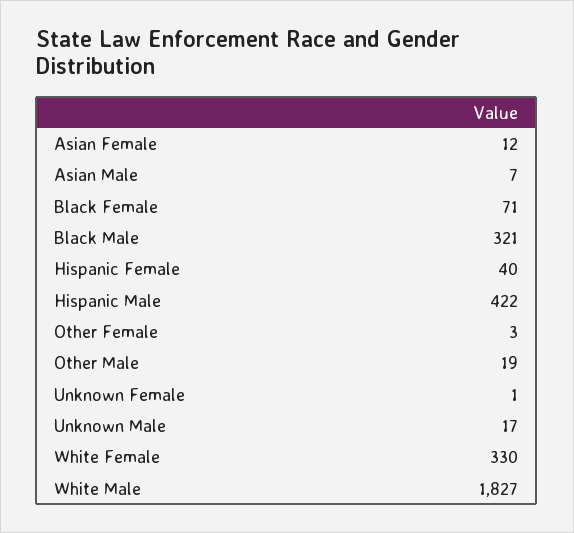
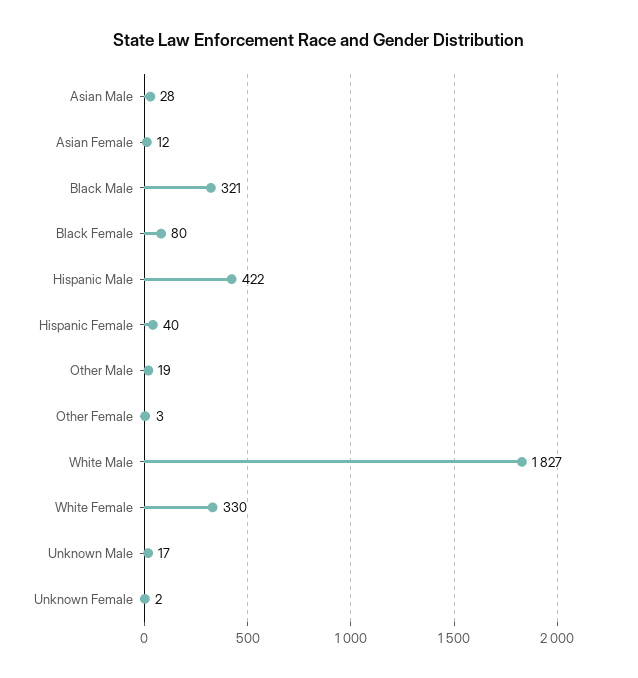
Asian Male: 7 -> 28
Black Female: 71 -> 80
Unknown Female: 1 -> 2

